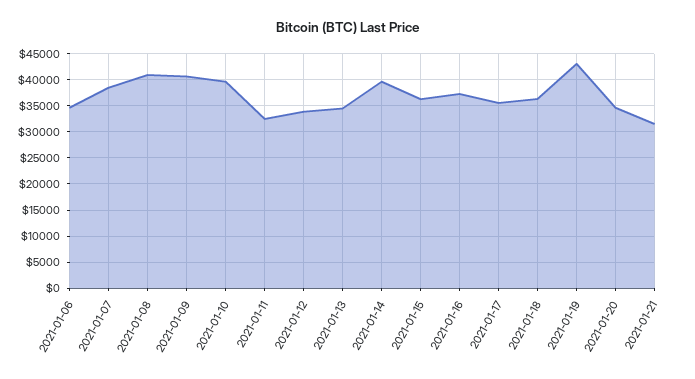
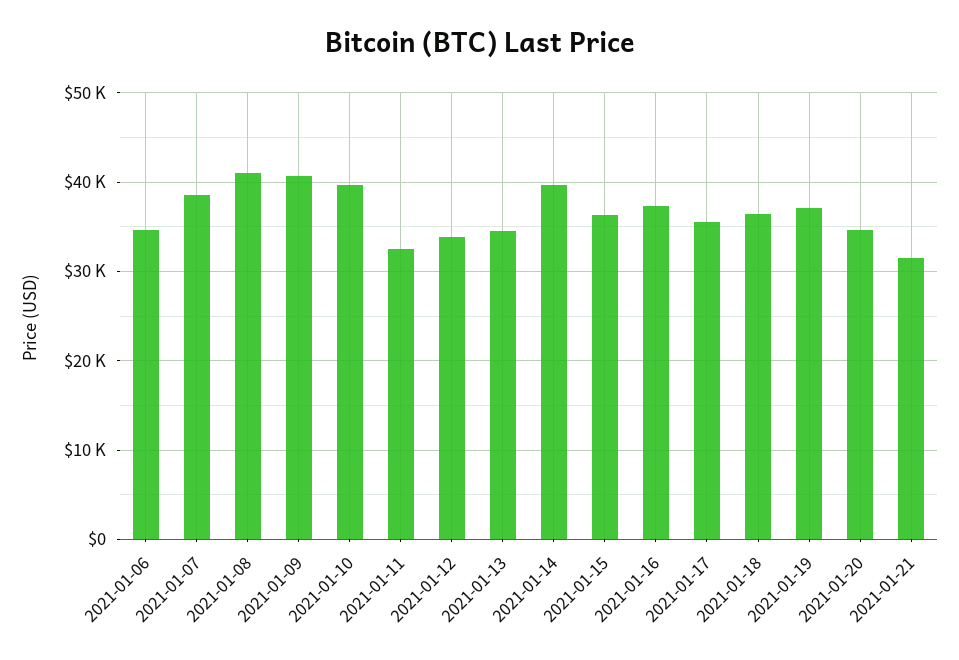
2021-01-19: 42500 -> 37000

